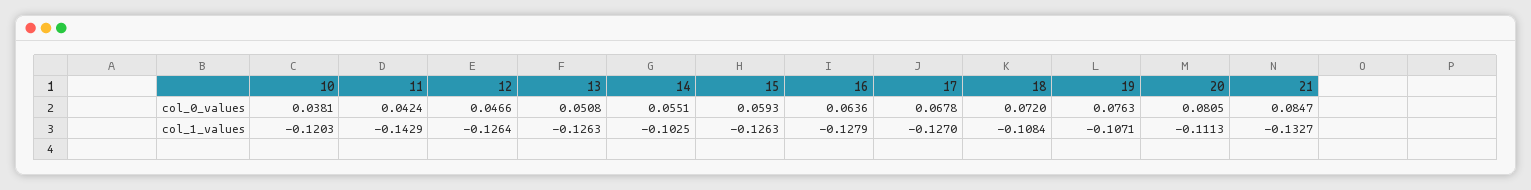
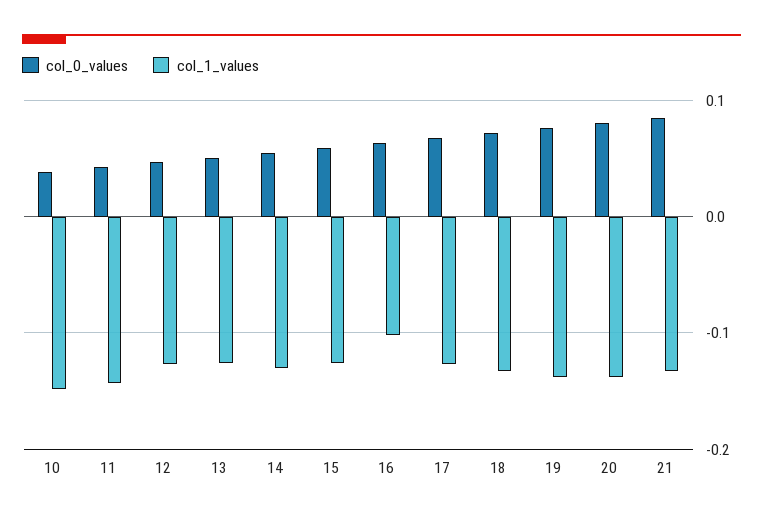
col_1_values, 10: -0.1203 -> -0.15
col_1_values, 14: -0.1025 -> -0.13
col_1_values, 16: -0.1279 -> -0.1
col_1_values, 18: -0.1084 -> -0.13
col_1_values, 19: -0.1071 -> -0.14
col_1_values, 20: -0.1113 -> -0.14

